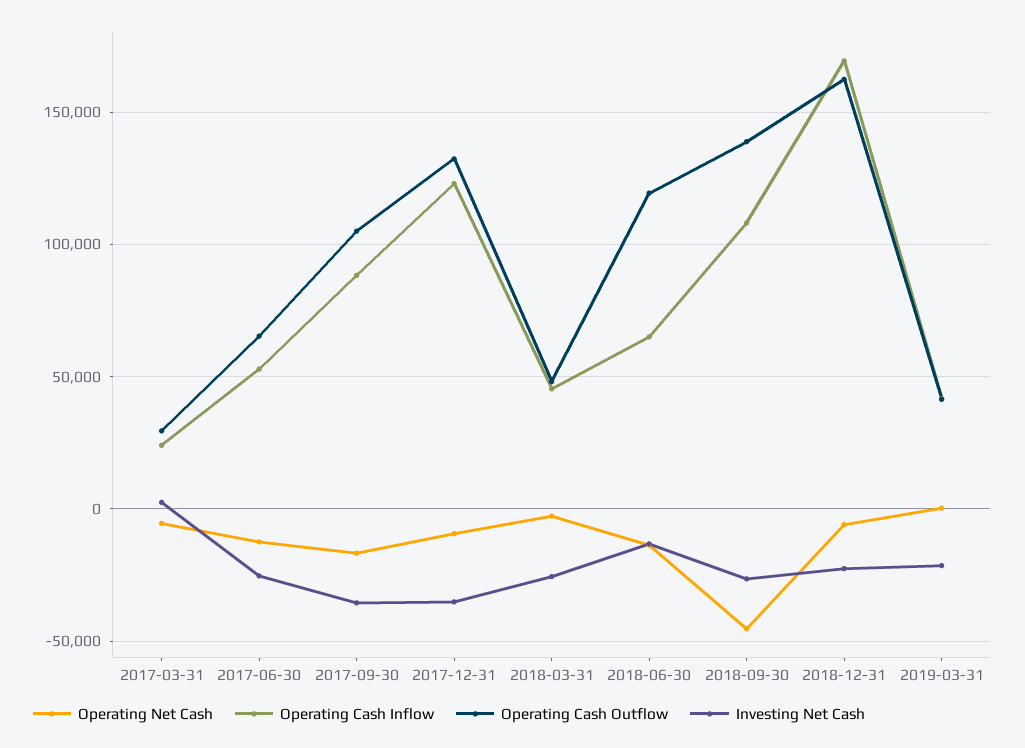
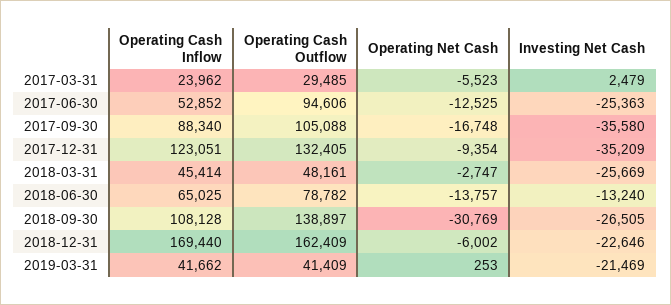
Operating Cash Outflow, 2017-06-30: 65000 -> 94606
Operating Cash Outflow, 2018-06-30: 120000 -> 78782
Operating Net Cash, 2018-09-30: -45000 -> -30769

